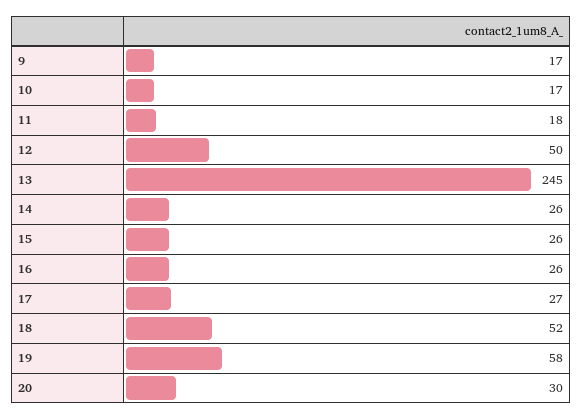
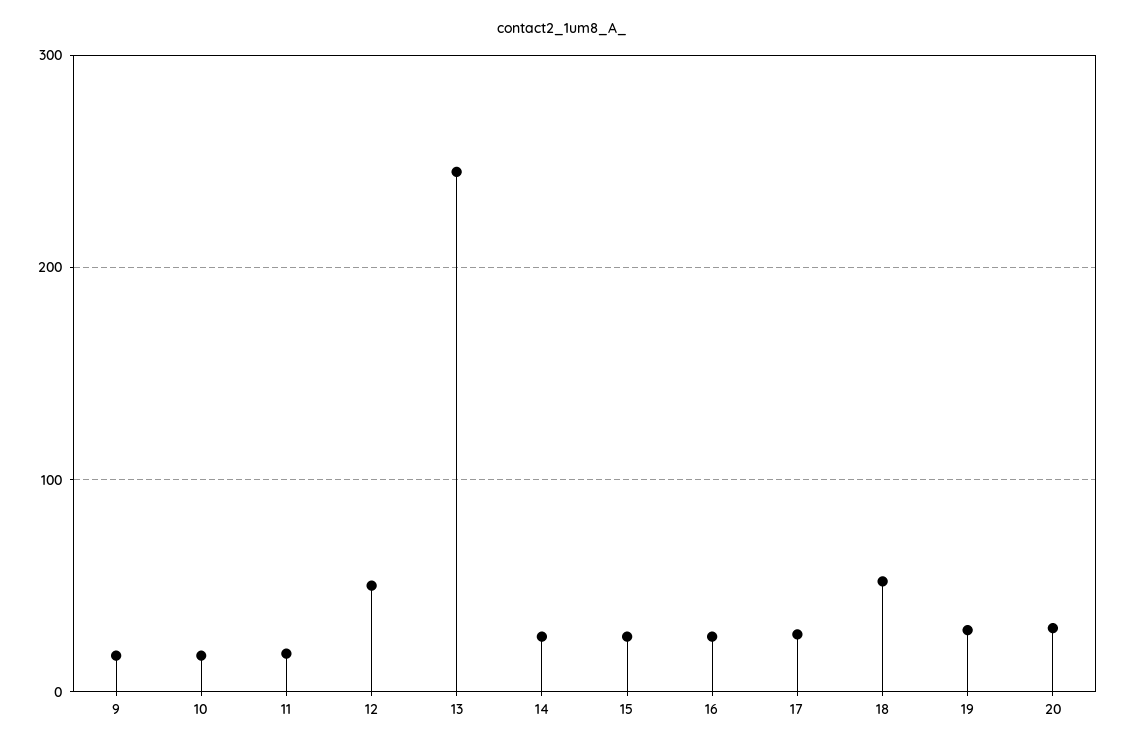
19: 58 -> 30

